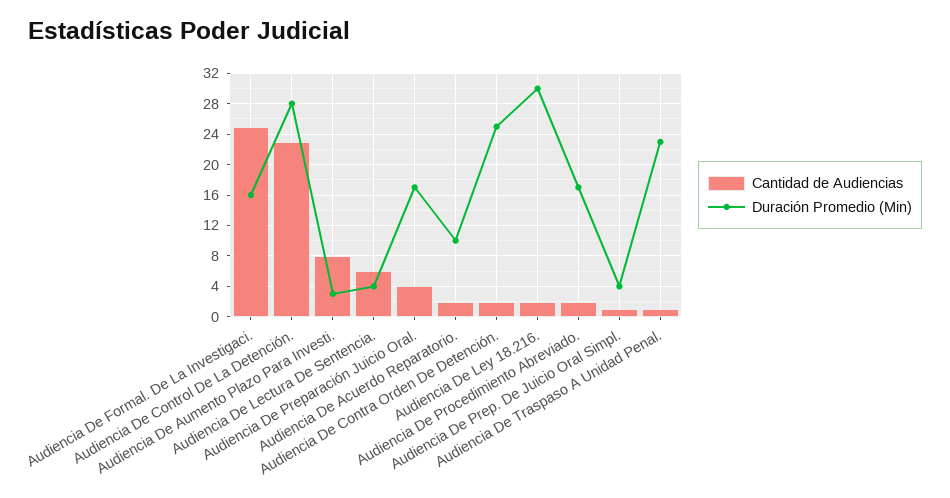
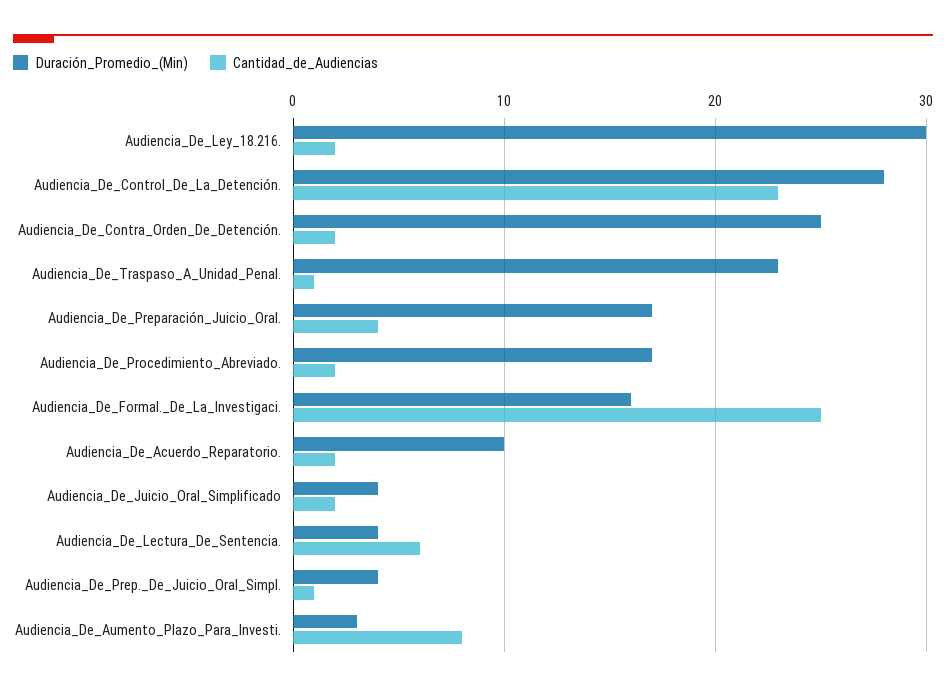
Duración Promedio (Min), Audiencia_De_Juicio_Oral_Simplificado: none -> 4
Cantidad de Audiencias, Audiencia_De_Juicio_Oral_Simplificado: none -> 2

